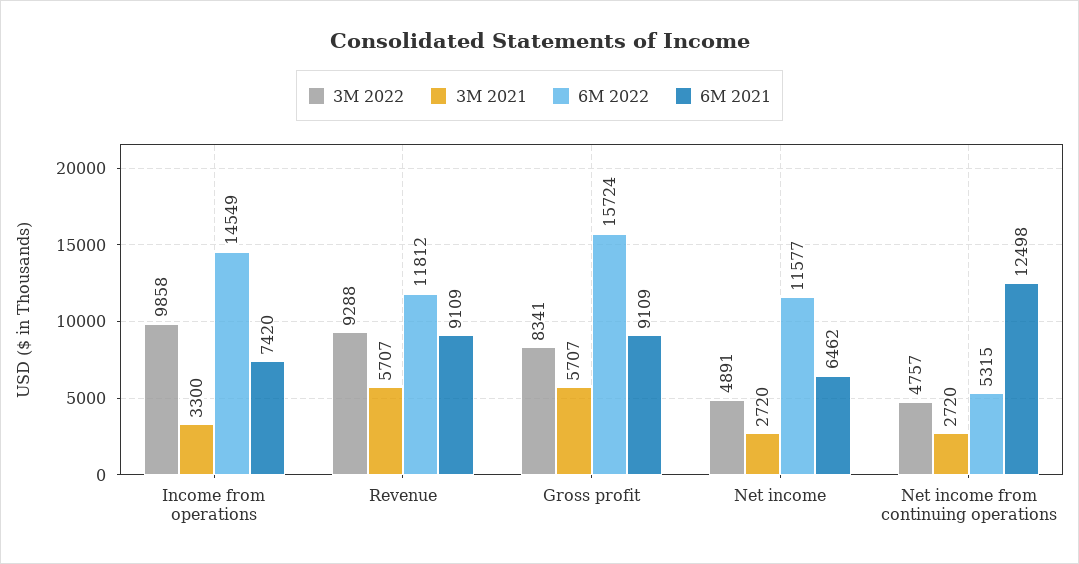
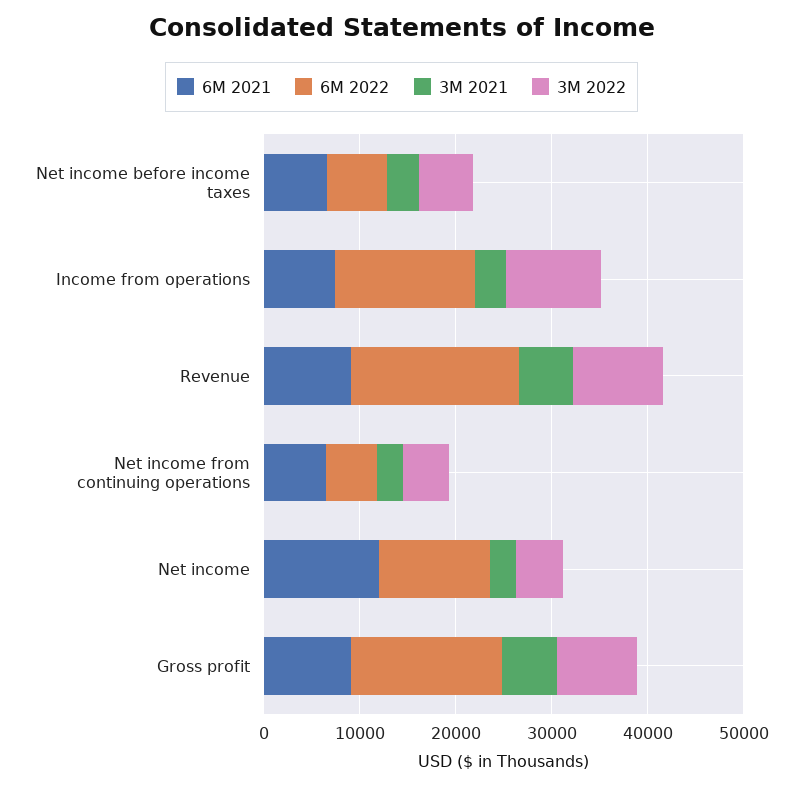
6M 2022, Revenue: 11812 -> 18000
6M 2021, Net income: 6462 -> 12000
6M 2021, Net income from continuing operations: 12498 -> 6000
6M 2021, Net income before income taxes: none -> 6000
6M 2022, Net income before income taxes: none -> 6000
3M 2021, Net income before income taxes: none -> 4000
3M 2022, Net income before income taxes: none -> 6000

